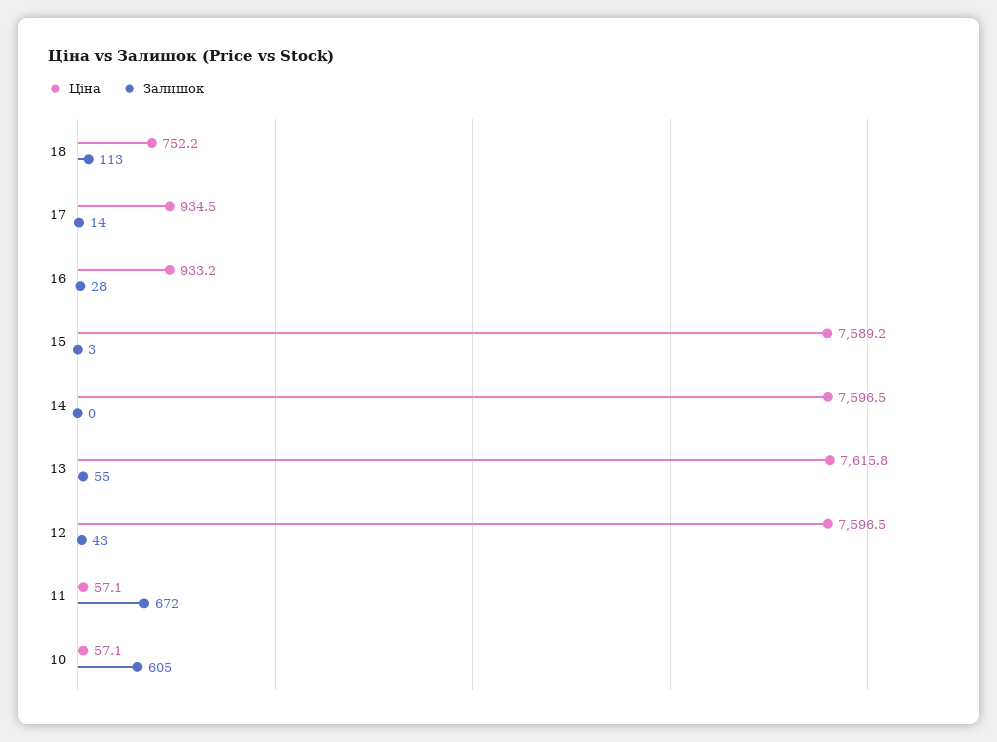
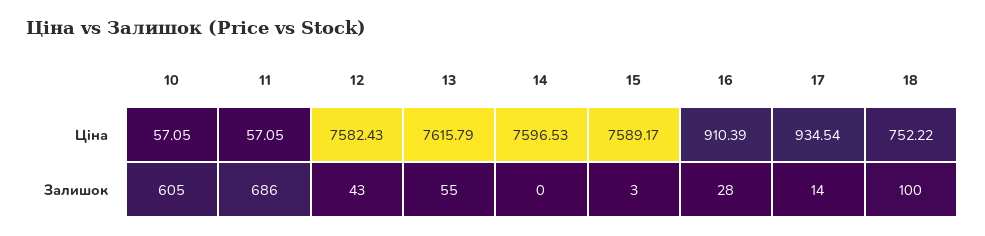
Залишок, 18: 113 -> 100
Ціна, 16: 933.2 -> 910.39
Ціна, 12: 7596.5 -> 7582.43
Залишок, 11: 672 -> 686

